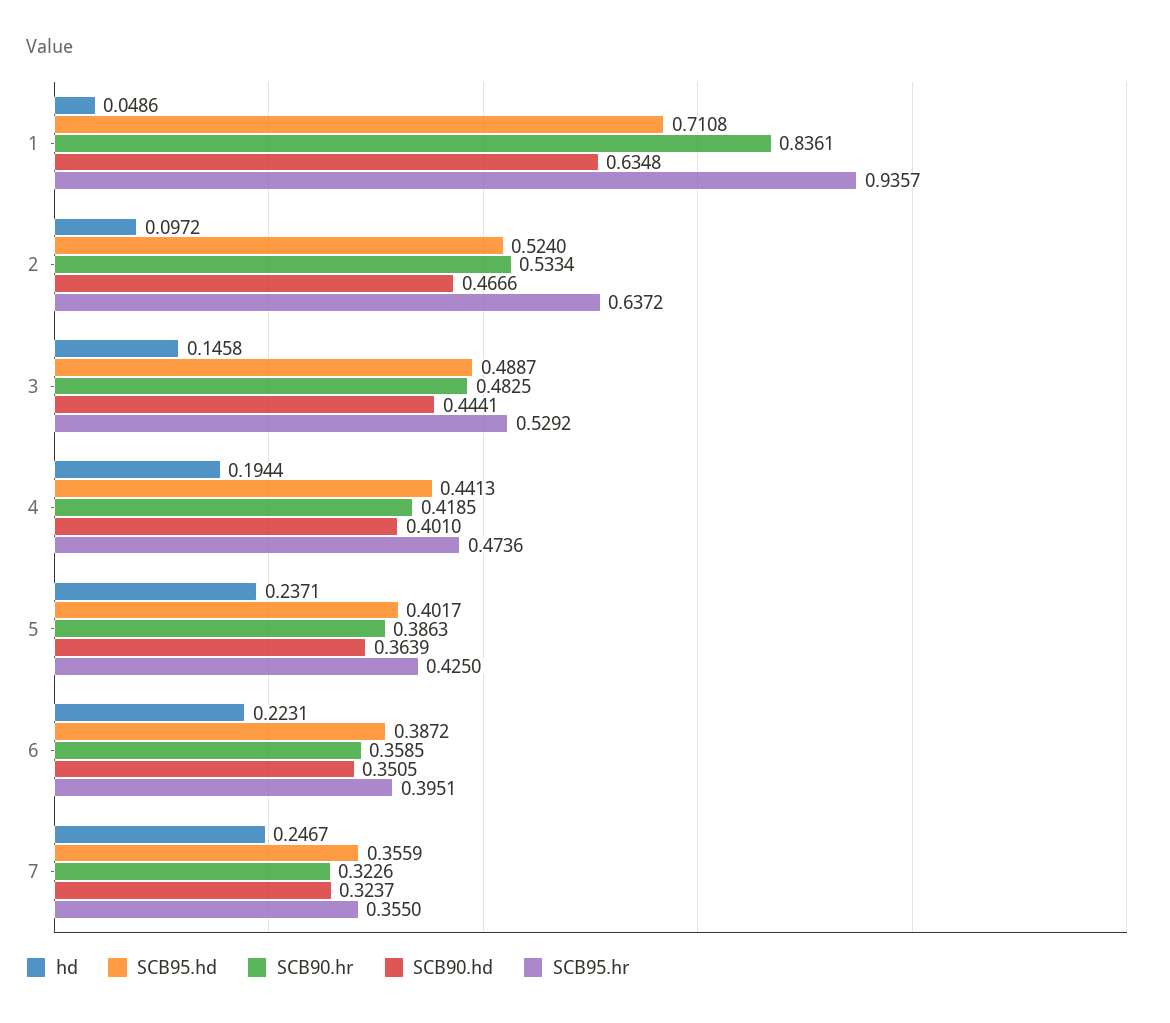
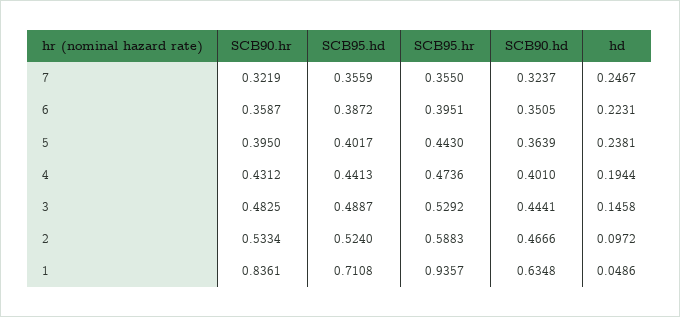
SCB95.hr, 2: 0.6372 -> 0.5883
SCB90.hr, 4: 0.4185 -> 0.4312
hd, 5: 0.2371 -> 0.2381
SCB90.hr, 5: 0.3863 -> 0.395
SCB95.hr, 5: 0.425 -> 0.443
SCB90.hr, 6: 0.3585 -> 0.3587
SCB90.hr, 7: 0.3226 -> 0.3219

